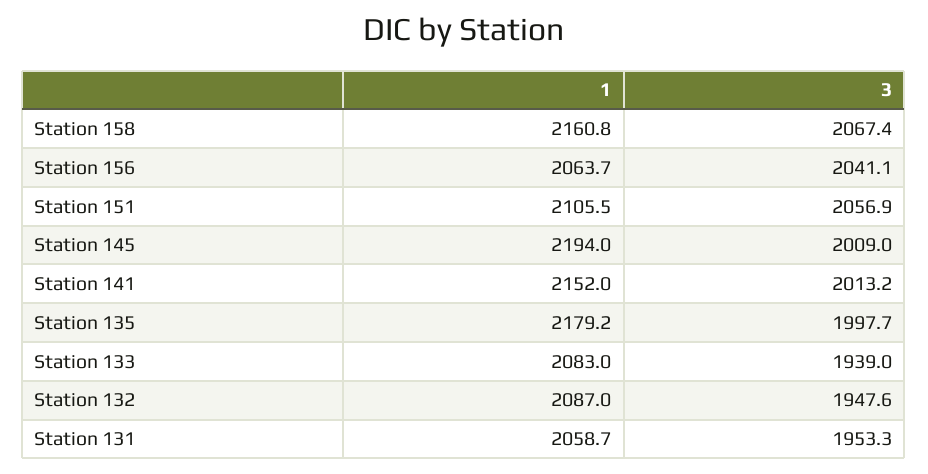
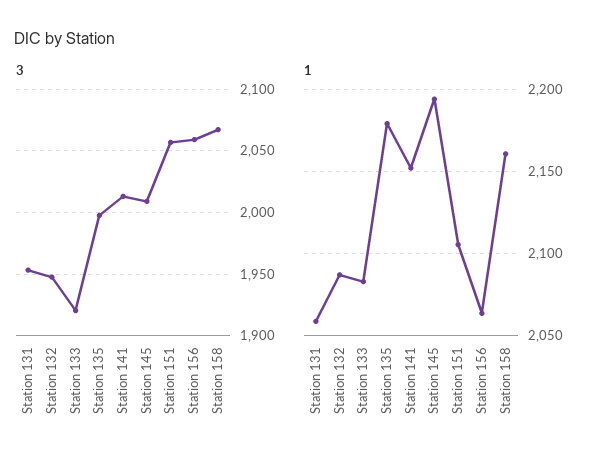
3, Station 156: 2041.1 -> 2060
3, Station 133: 1939 -> 1920

